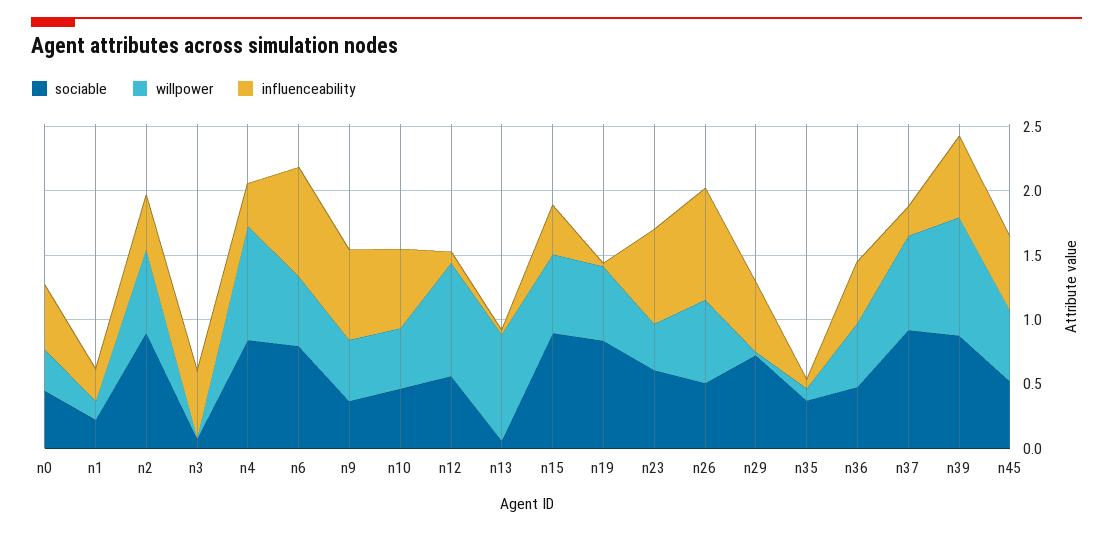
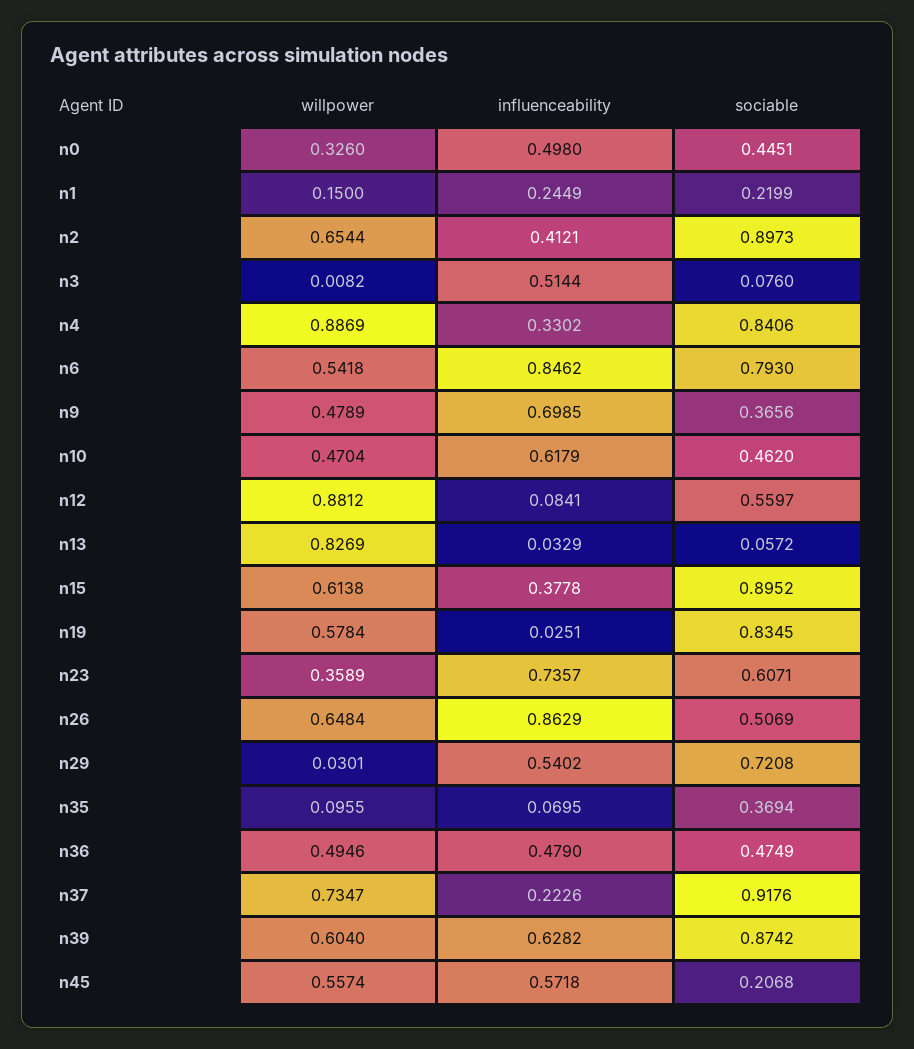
willpower, n39: 0.9 -> 0.604
sociable, n45: 0.5 -> 0.2068

